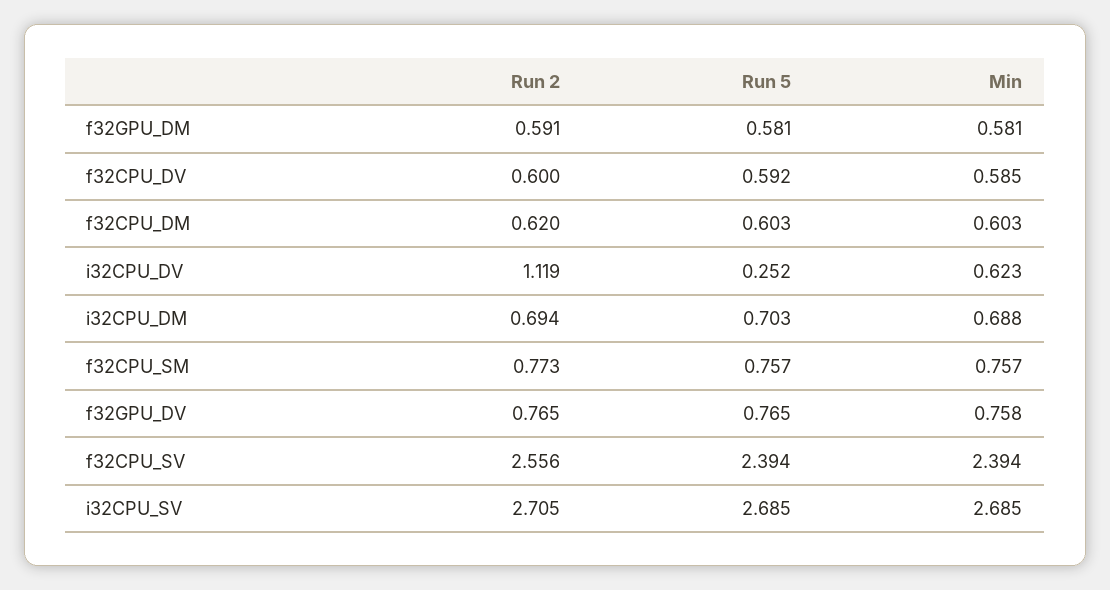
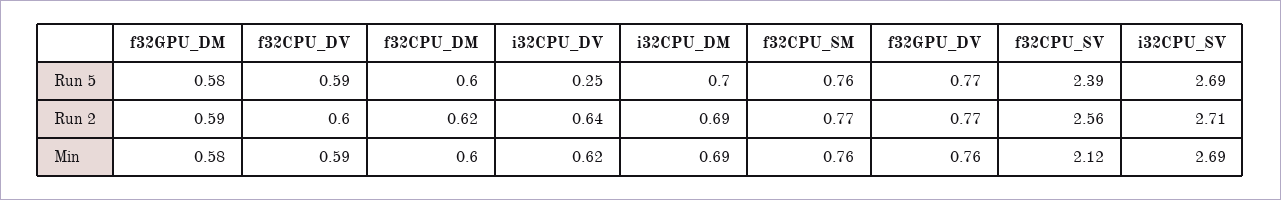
Run 2, i32CPU_DV: 1.119 -> 0.64
Min, f32CPU_SV: 2.394 -> 2.12

